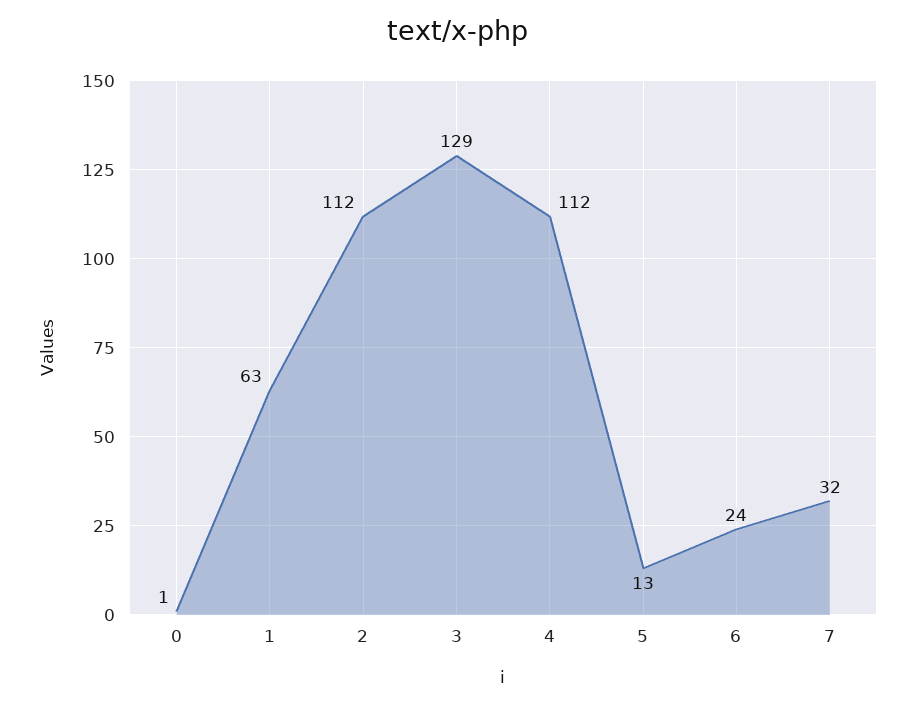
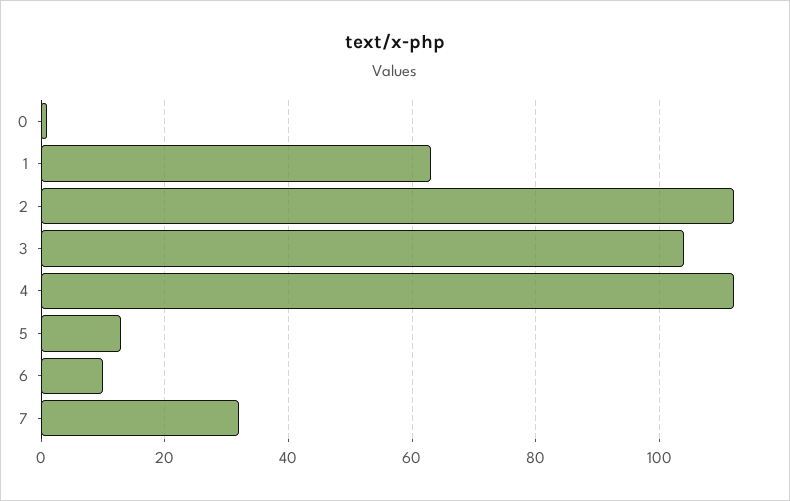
3: 129 -> 105
6: 24 -> 10

